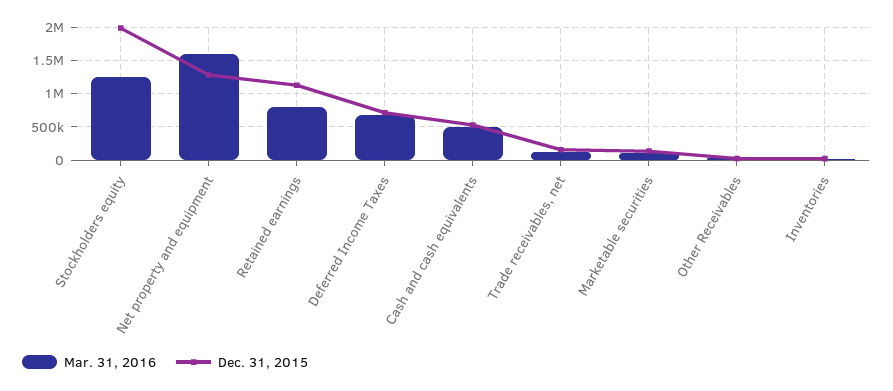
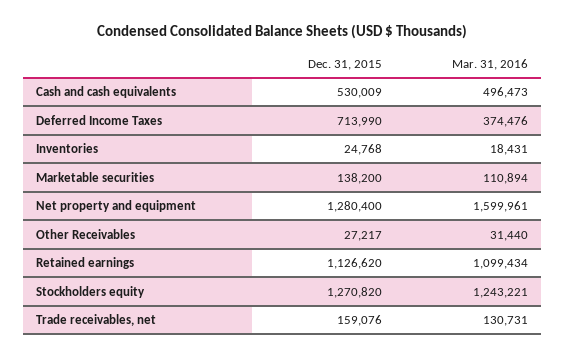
Dec. 31, 2015, Stockholders equity: 2000000 -> 1270820
Mar. 31, 2016, Retained earnings: 800000 -> 1099434
Mar. 31, 2016, Deferred Income Taxes: 700000 -> 374476

